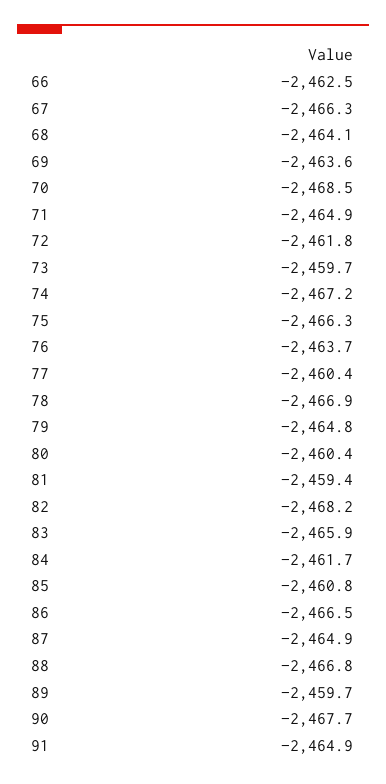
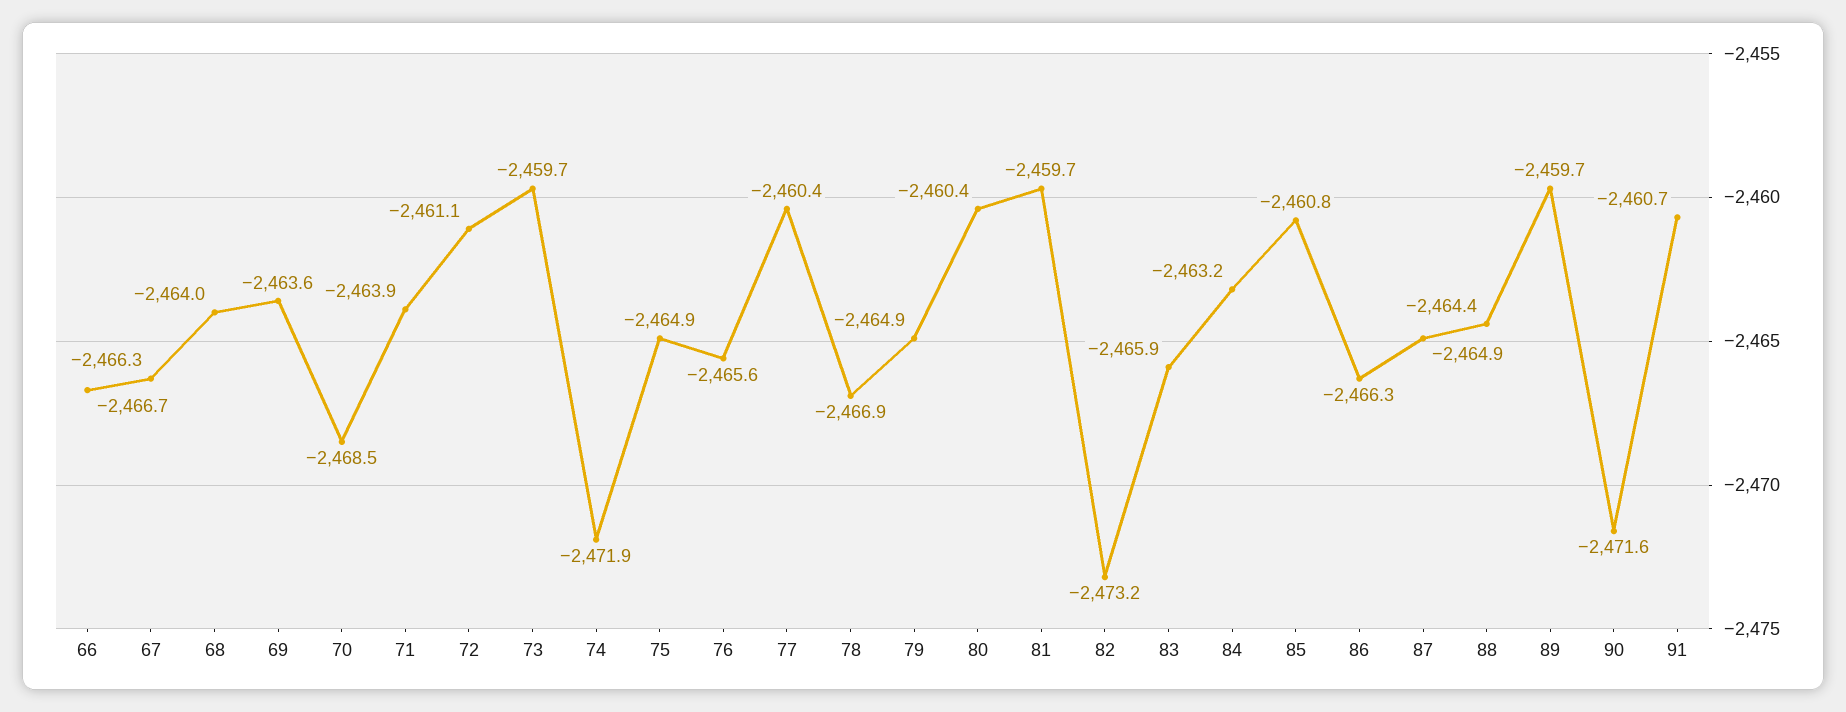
66: -2462.5 -> -2466.7
68: -2464.1 -> -2464
71: -2464.9 -> -2463.9
72: -2461.8 -> -2461.1
74: -2467.2 -> -2471.9
75: -2466.3 -> -2464.9
76: -2463.7 -> -2465.6
79: -2464.8 -> -2464.9
81: -2459.4 -> -2459.7
82: -2468.2 -> -2473.2
84: -2461.7 -> -2463.2
86: -2466.5 -> -2466.3
88: -2466.8 -> -2464.4
90: -2467.7 -> -2471.6
91: -2464.9 -> -2460.7

